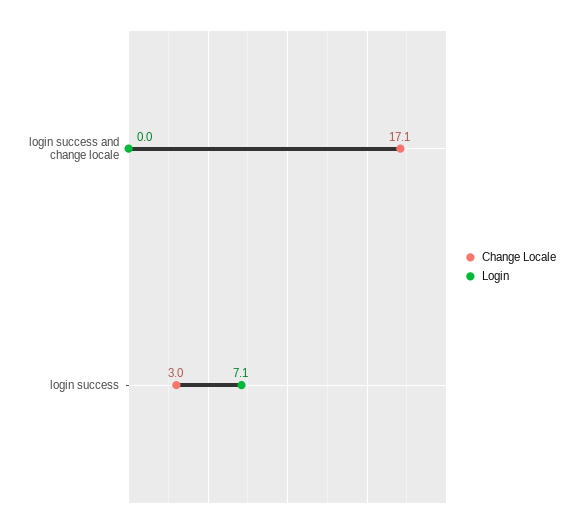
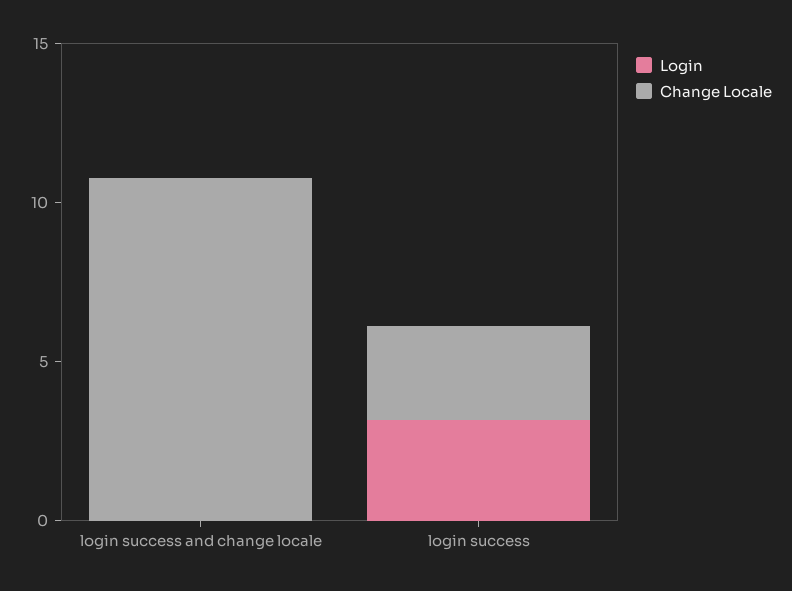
Change Locale, login success and change locale: 17.1 -> 11
Login, login success: 7.1 -> 3

